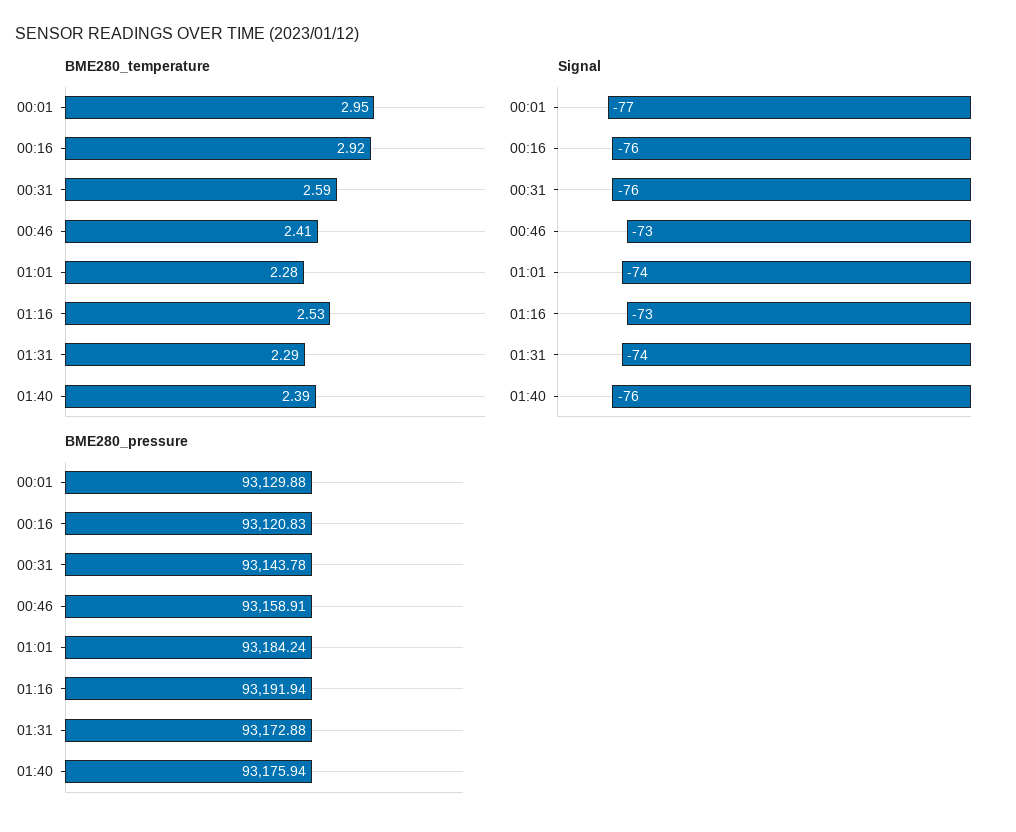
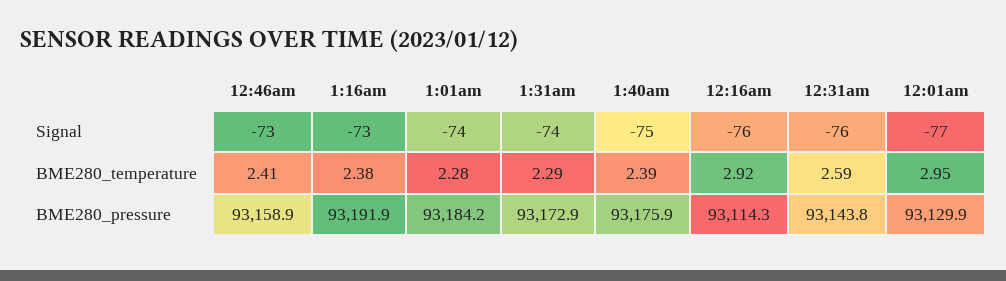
BME280_temperature, 01:16: 2.53 -> 2.38
Signal, 01:40: -76 -> -75
BME280_pressure, 00:16: 93120.83 -> 93114.3

